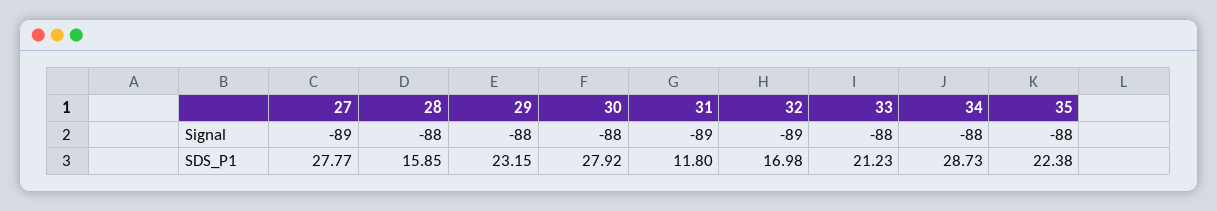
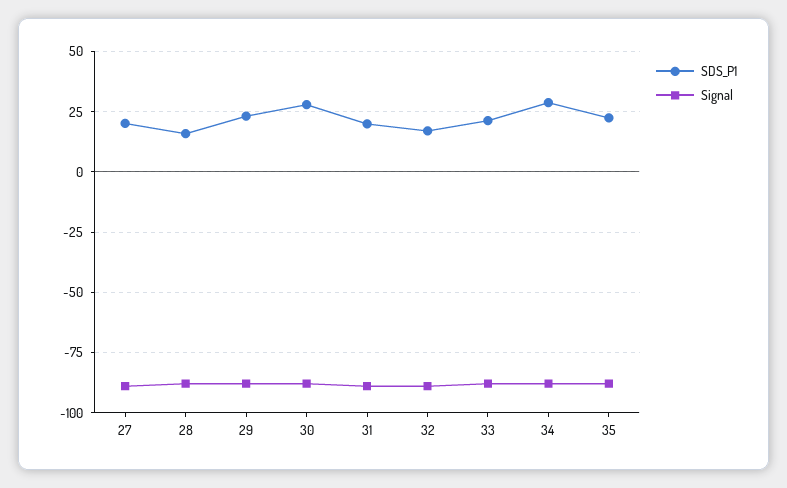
SDS_P1, 27: 27.77 -> 20
SDS_P1, 31: 11.8 -> 20

